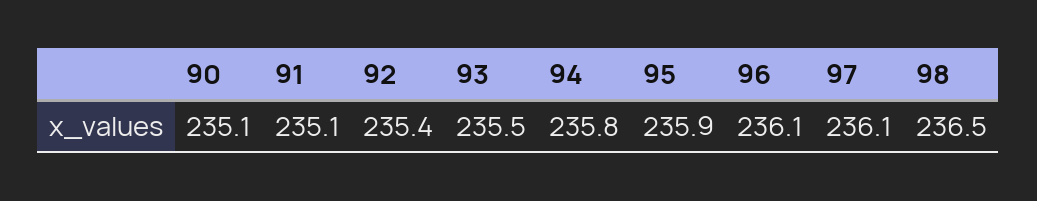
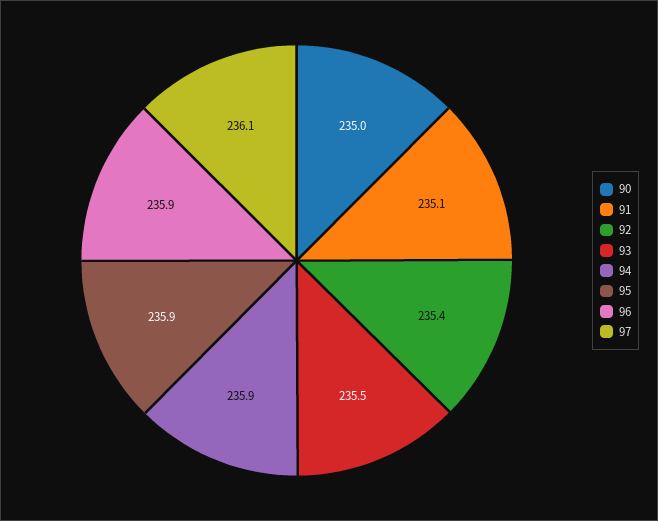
90: 235.1 -> 235
94: 235.8 -> 235.9
96: 236.1 -> 235.9
98: 236.5 -> none

